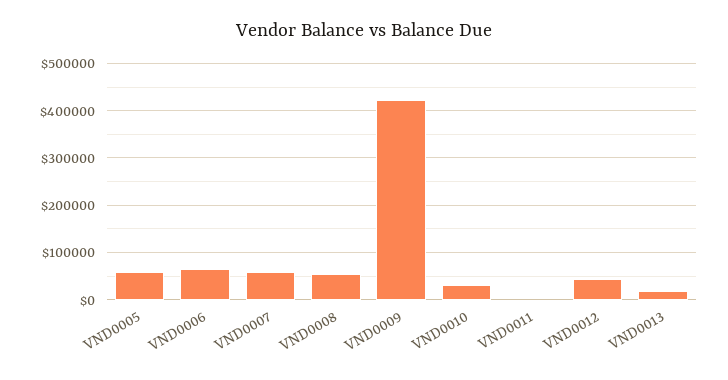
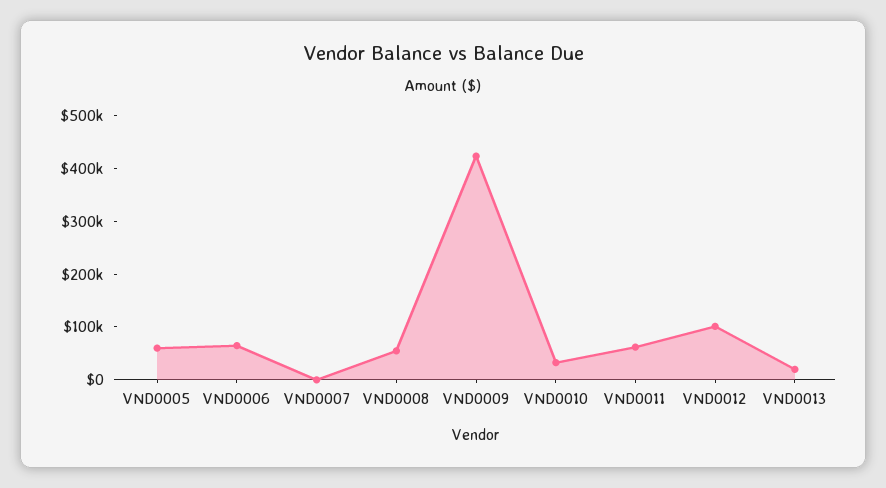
VND0007: 60000 -> 0
VND0011: 0 -> 60000
VND0012: 40000 -> 100000

